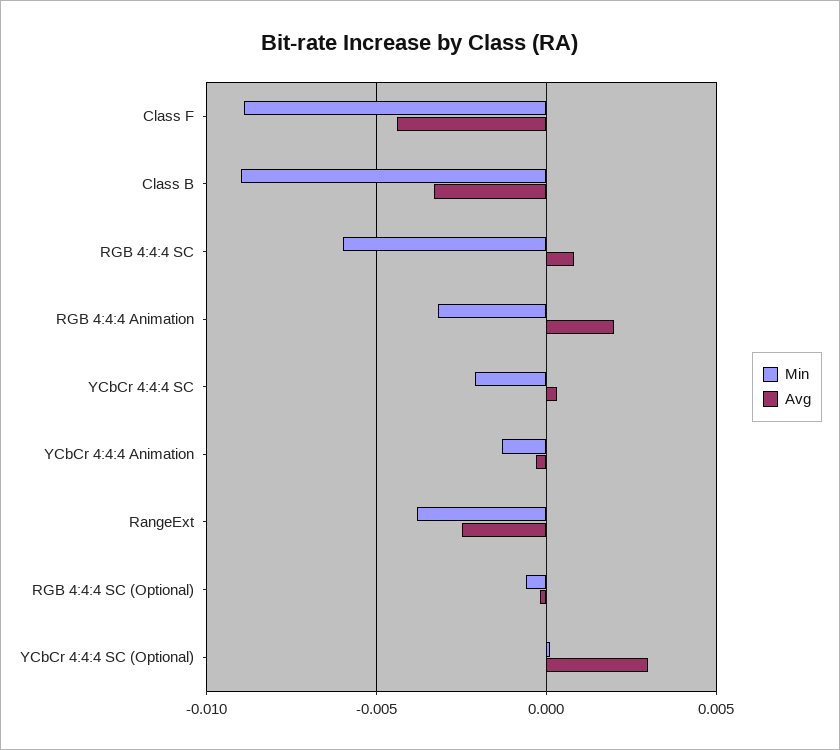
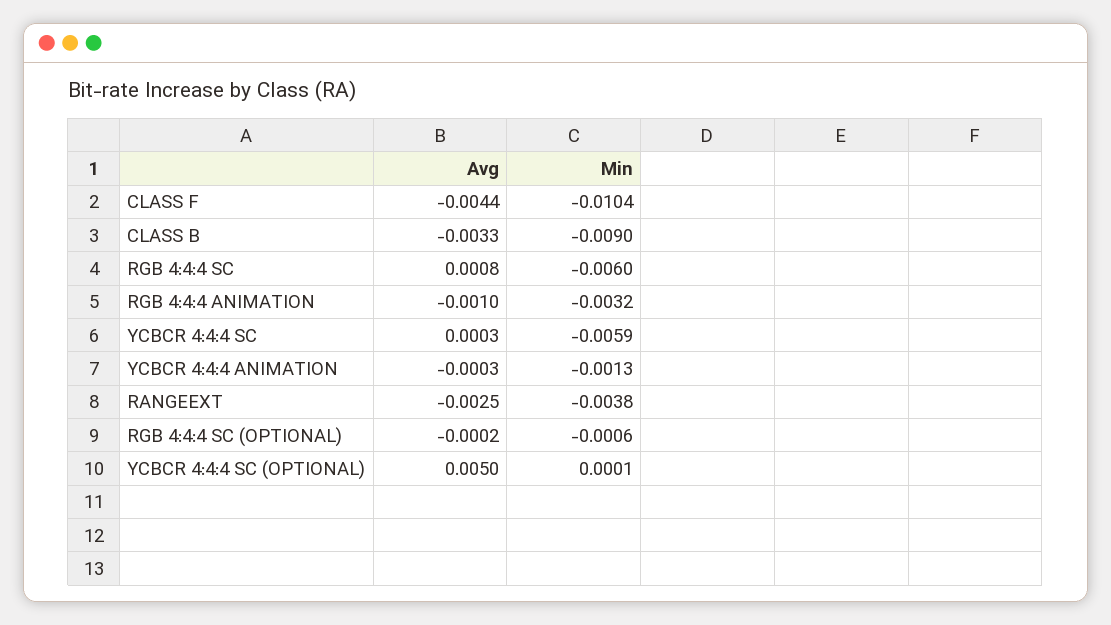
Min, Class F: -0.009 -> -0.0104
Avg, RGB 4:4:4 Animation: 0.002 -> -0.001
Min, YCbCr 4:4:4 SC: -0.002 -> -0.0059
Avg, YCbCr 4:4:4 SC (Optional): 0.003 -> 0.005

